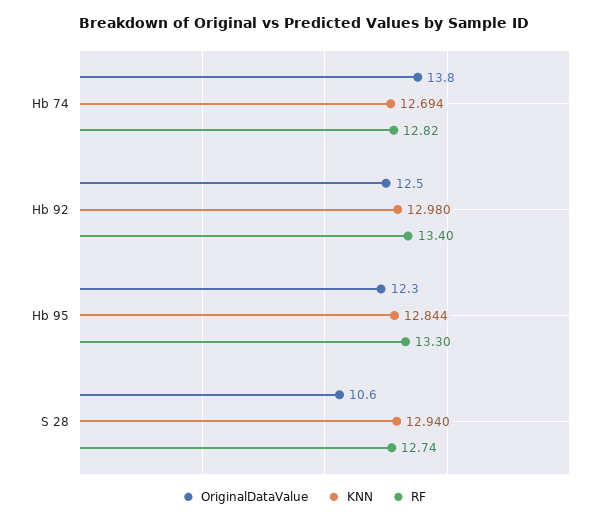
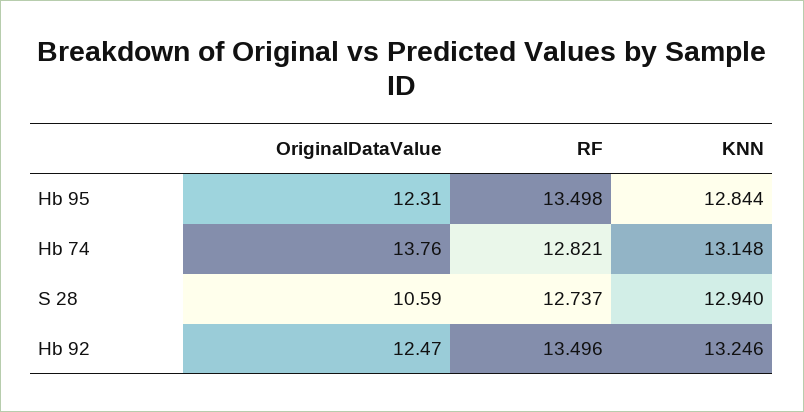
KNN, Hb 74: 12.694 -> 13.148
KNN, Hb 92: 12.98 -> 13.246
RF, Hb 92: 13.4 -> 13.496
RF, Hb 95: 13.3 -> 13.498

